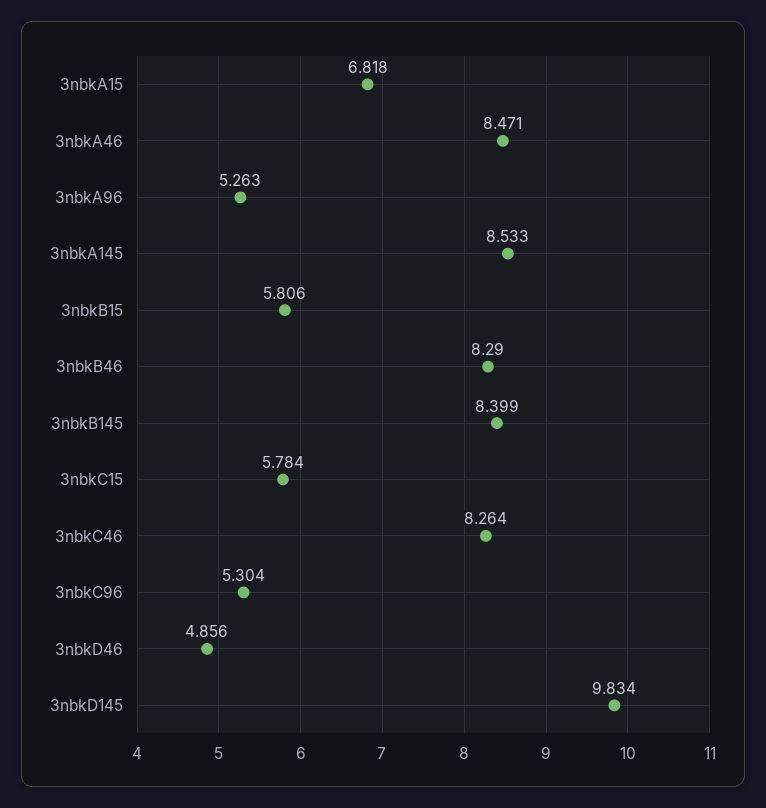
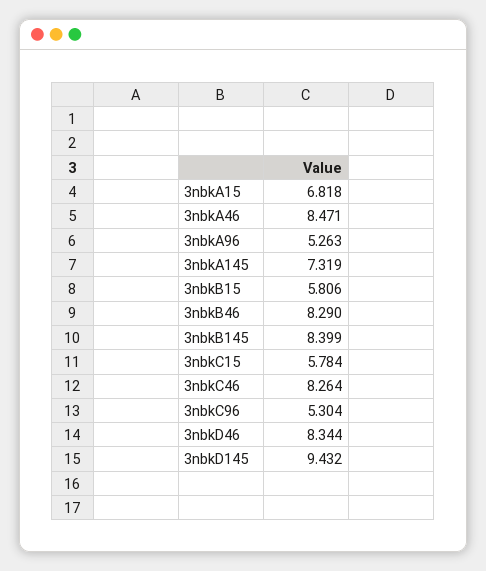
3nbkA145: 8.533 -> 7.319
3nbkD46: 4.856 -> 8.344
3nbkD145: 9.834 -> 9.432

